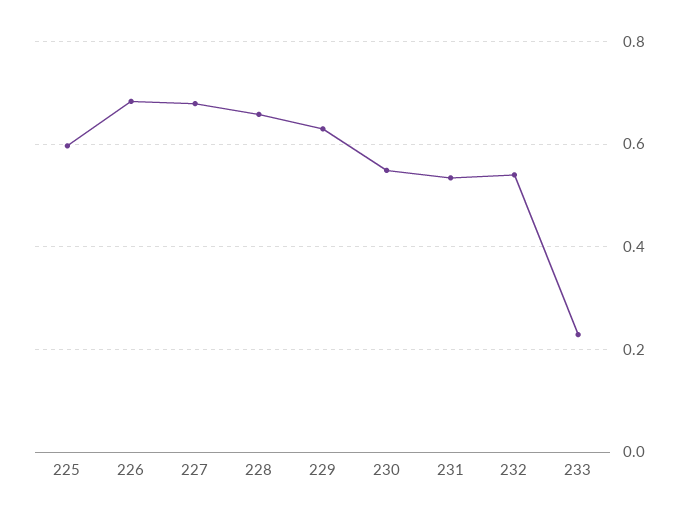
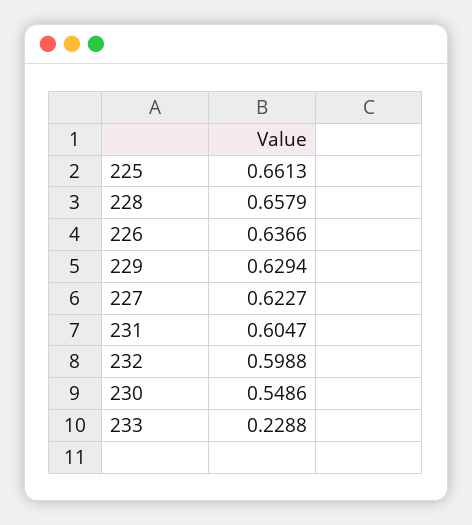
225: 0.6 -> 0.6613
226: 0.68 -> 0.6366
227: 0.68 -> 0.6227
231: 0.54 -> 0.6047
232: 0.54 -> 0.5988

